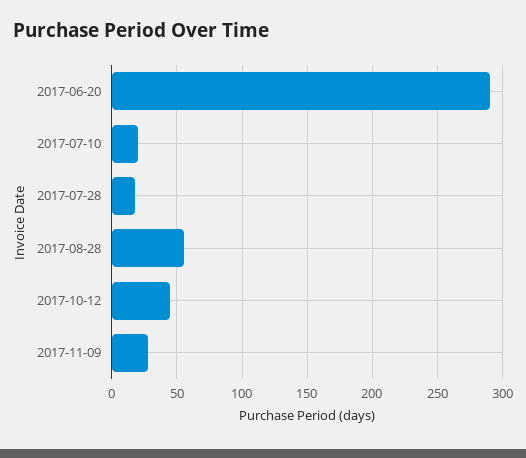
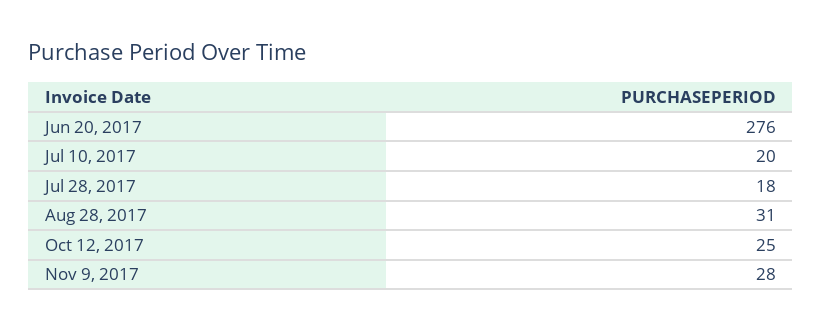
2017-06-20: 290 -> 276
2017-08-28: 55 -> 31
2017-10-12: 45 -> 25

